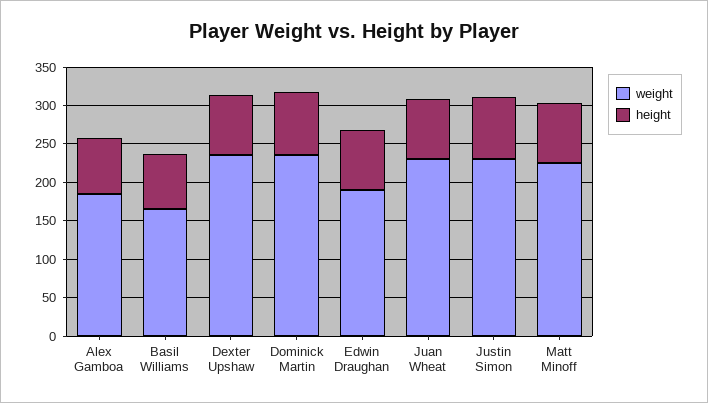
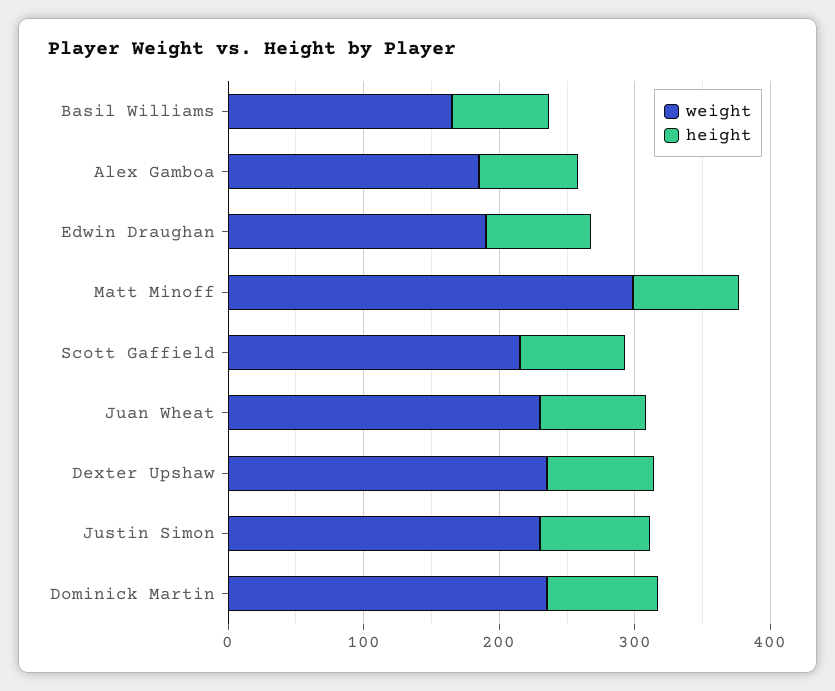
weight, Matt Minoff: 225 -> 300
weight, Scott Gaffield: none -> 220
height, Scott Gaffield: none -> 80

